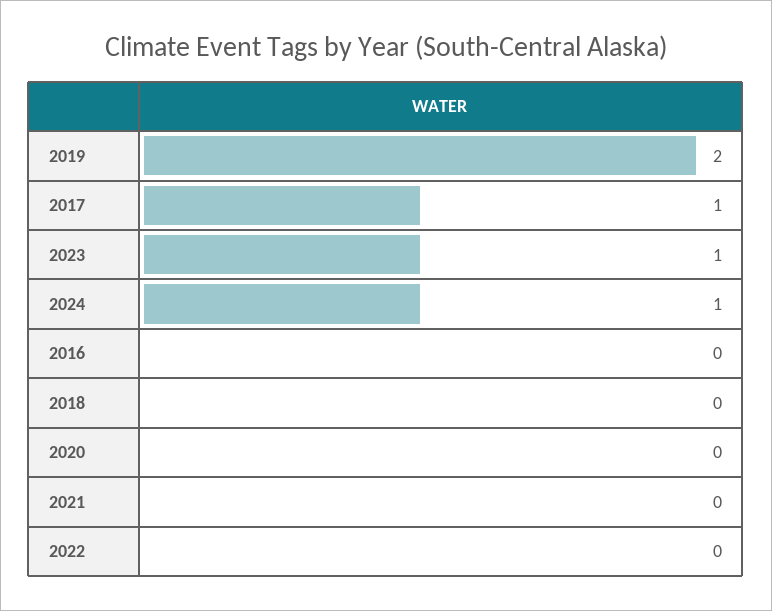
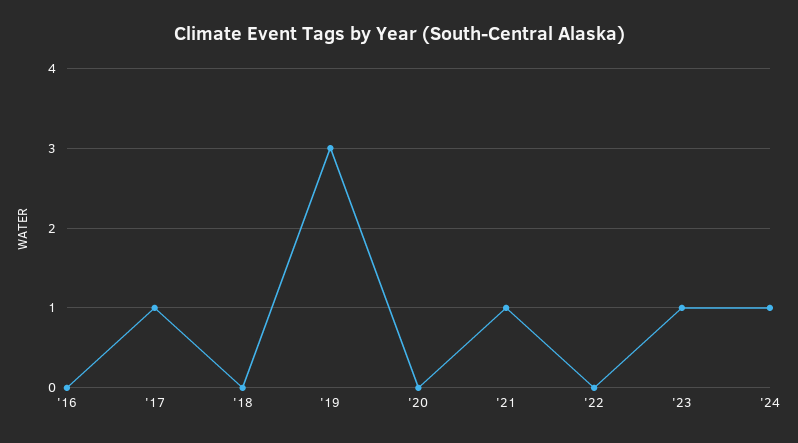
2019: 2 -> 3
2021: 0 -> 1

